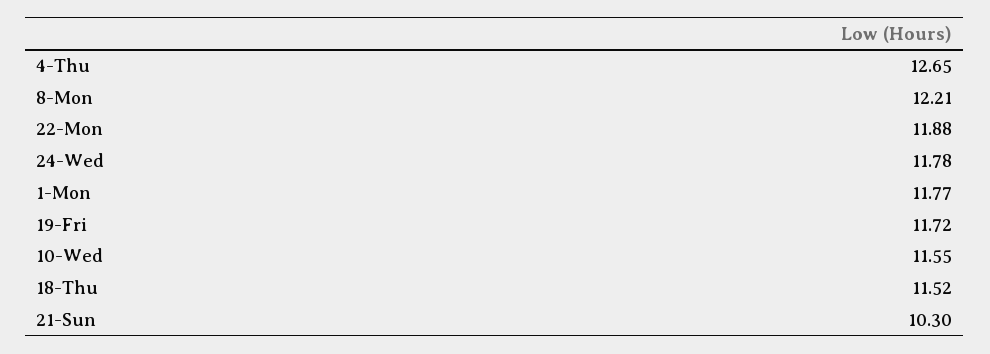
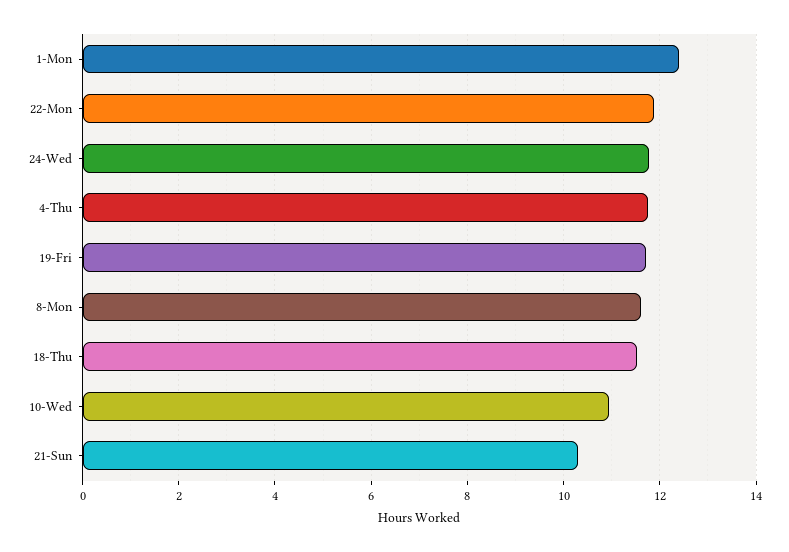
4-Thu: 12.65 -> 11.8
8-Mon: 12.21 -> 11.6
1-Mon: 11.77 -> 12.4
10-Wed: 11.55 -> 11

